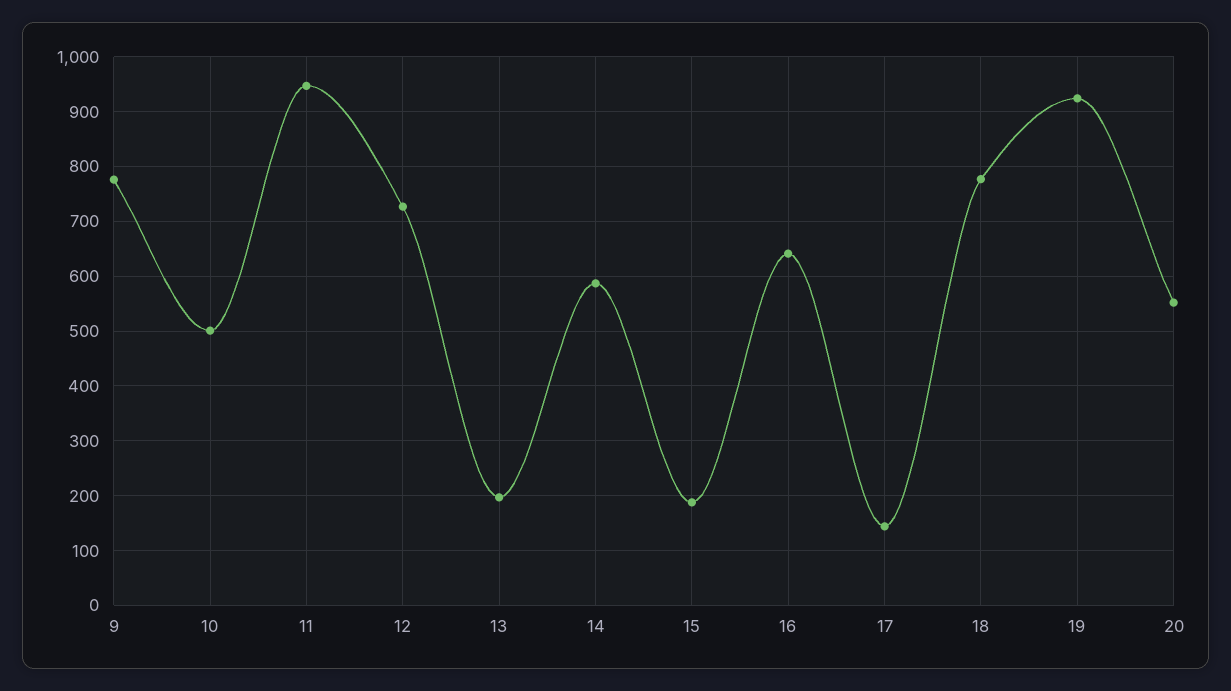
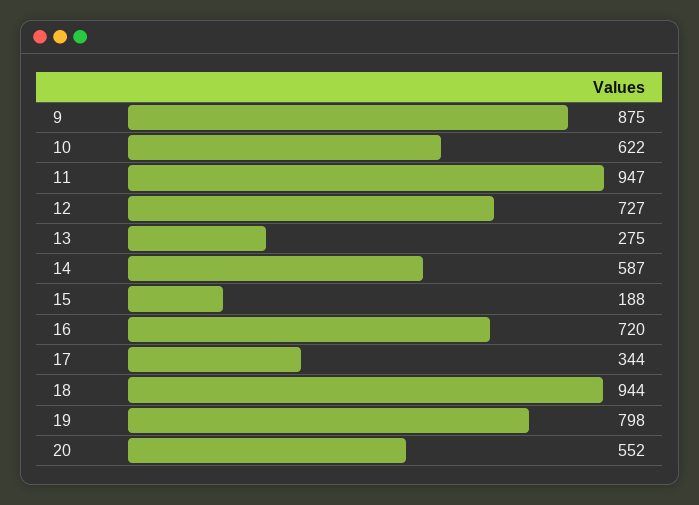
9: 780 -> 875
10: 500 -> 622
13: 200 -> 275
16: 640 -> 720
17: 140 -> 344
18: 780 -> 944
19: 920 -> 798

